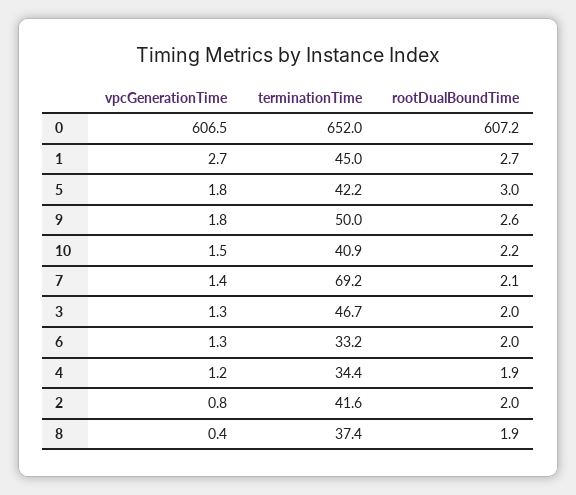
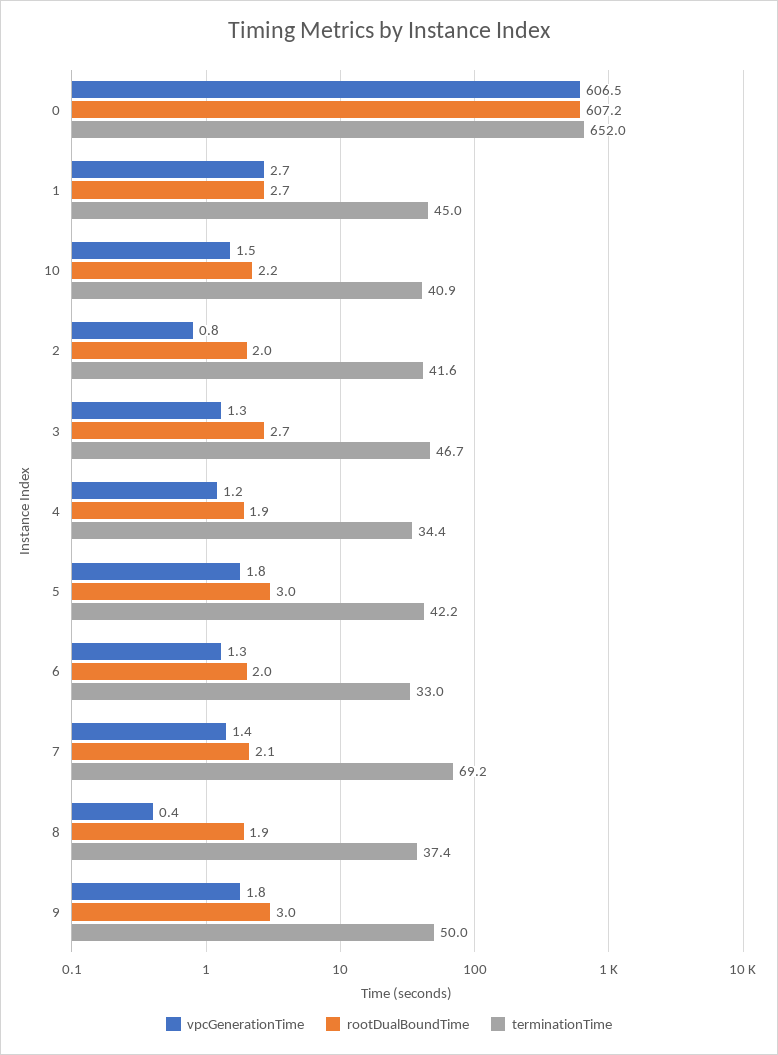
rootDualBoundTime, 9: 2.6 -> 3
rootDualBoundTime, 3: 2 -> 2.7
terminationTime, 6: 33.2 -> 33

